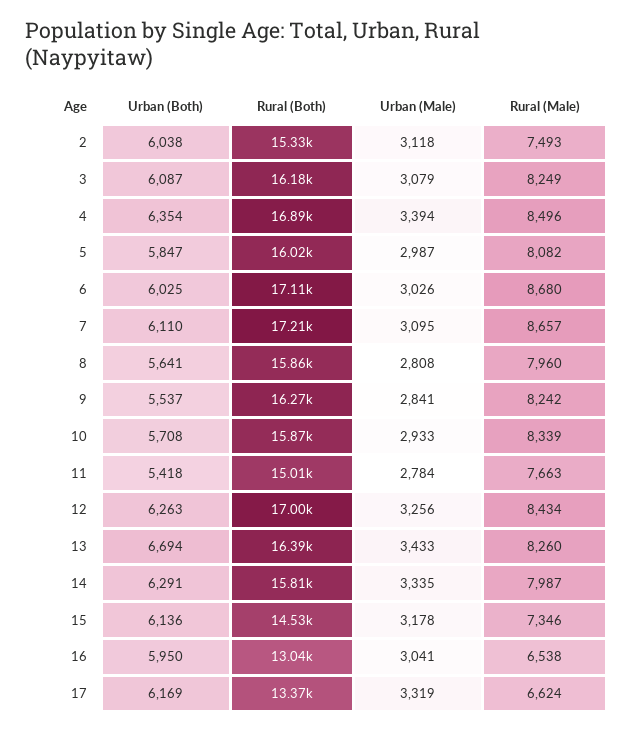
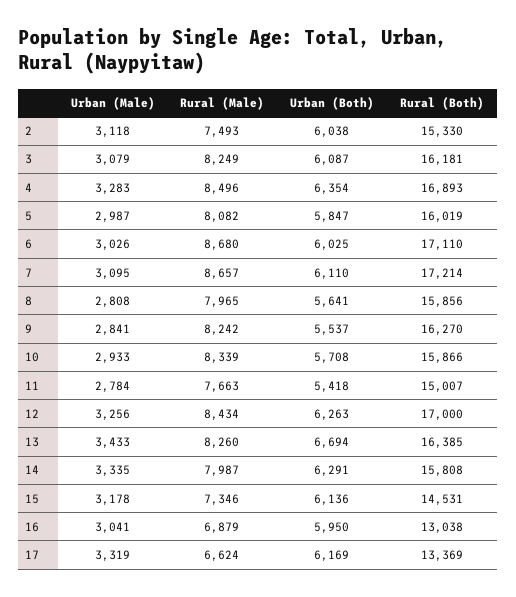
Urban (Male), 4: 3394 -> 3283
Rural (Male), 8: 7960 -> 7965
Rural (Male), 16: 6538 -> 6879

